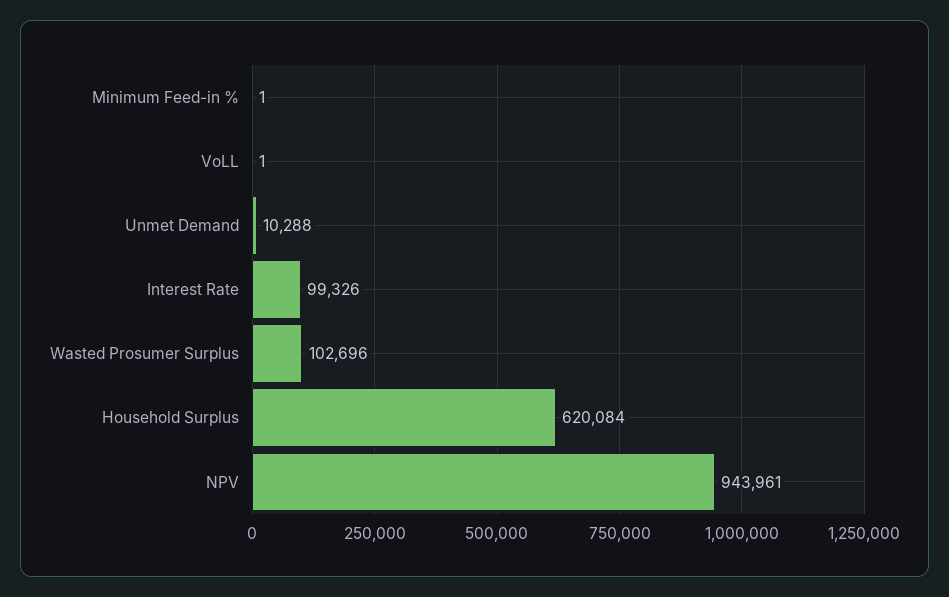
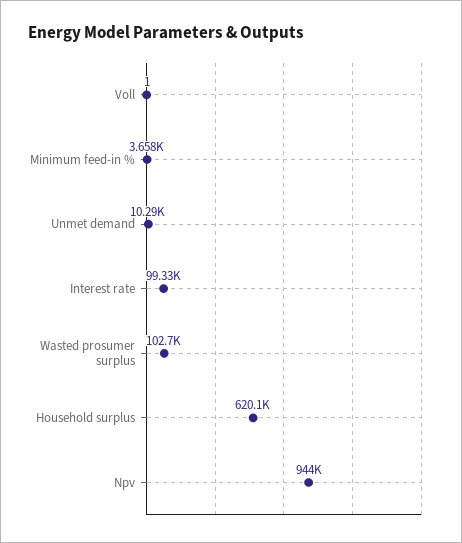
Minimum Feed-in %: 1 -> 3658

